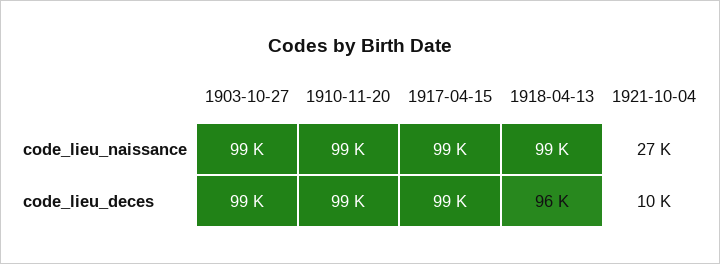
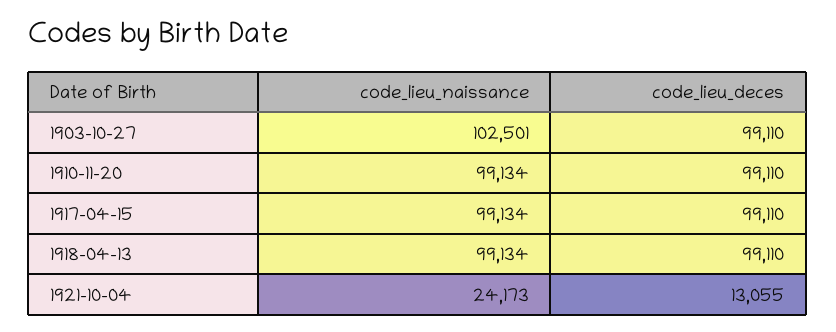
1903-10-27, code_lieu_naissance: 99000 -> 102501
1921-10-04, code_lieu_naissance: 27000 -> 24173
1918-04-13, code_lieu_deces: 96000 -> 99110
1921-10-04, code_lieu_deces: 10000 -> 13055

